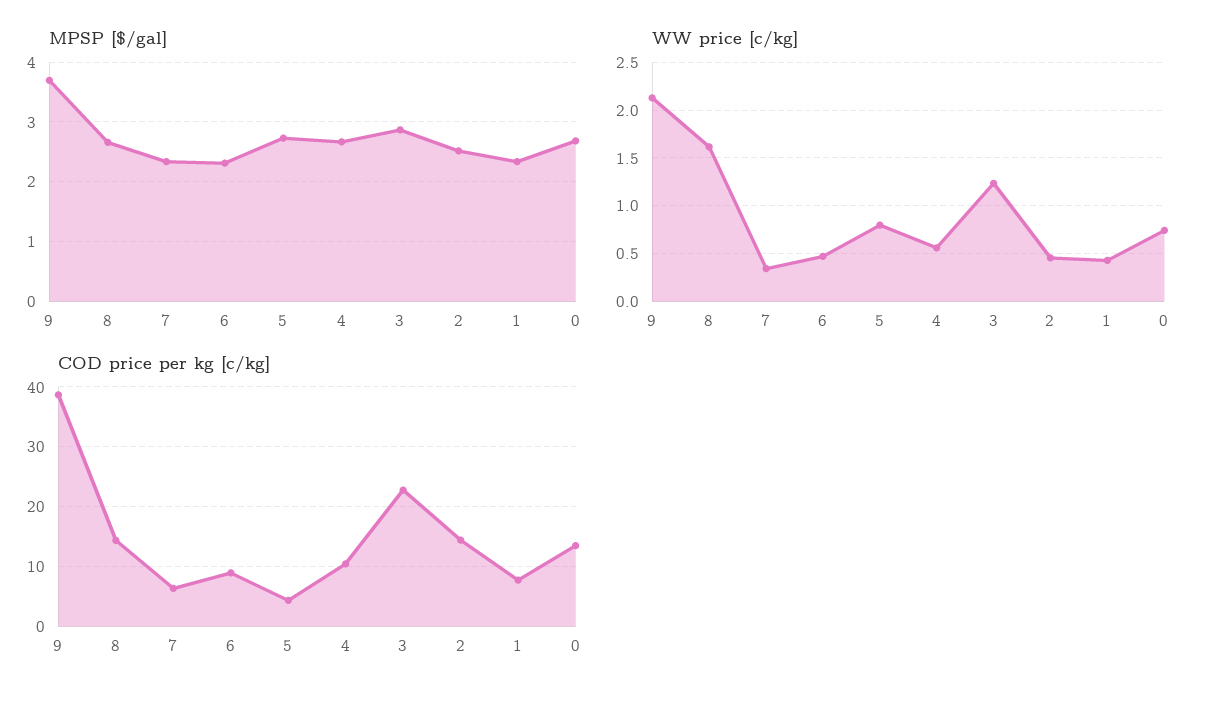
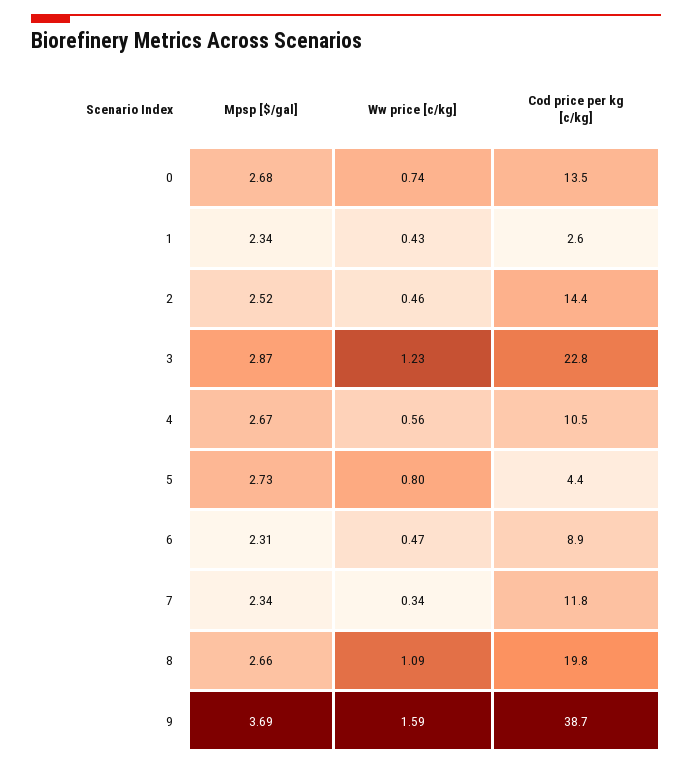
WW price [c/kg], 9: 2.1 -> 1.59
WW price [c/kg], 8: 1.6 -> 1.09
COD price per kg [c/kg], 8: 14 -> 19.8
COD price per kg [c/kg], 7: 6 -> 11.8
COD price per kg [c/kg], 1: 8 -> 2.6

